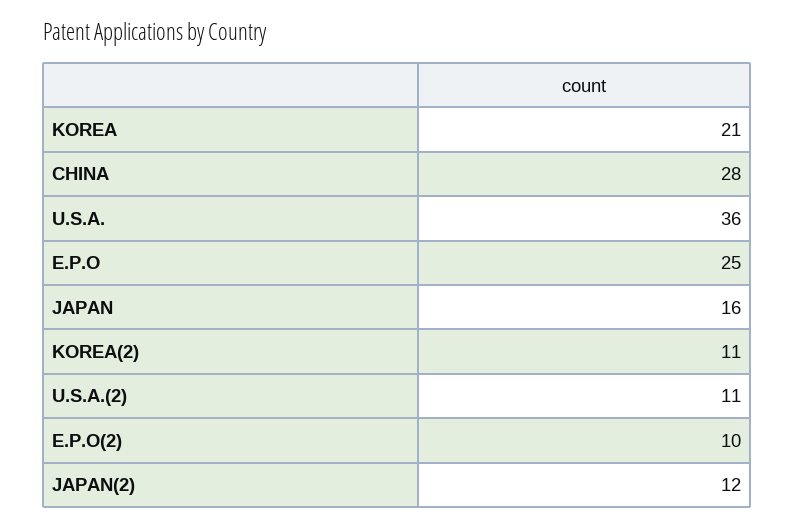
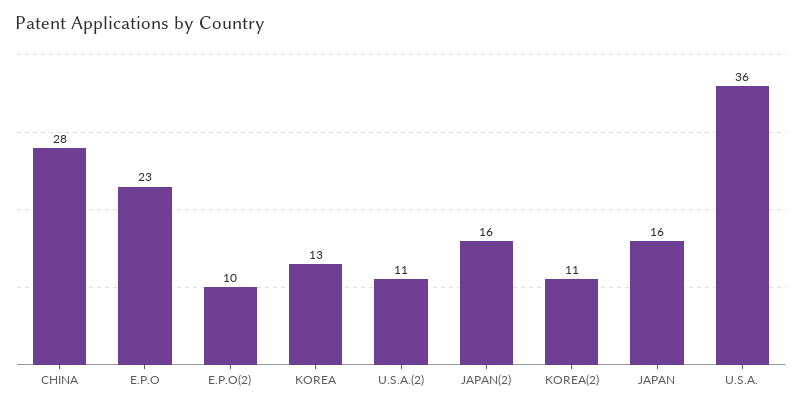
KOREA: 21 -> 13
E.P.O: 25 -> 23
JAPAN(2): 12 -> 16

